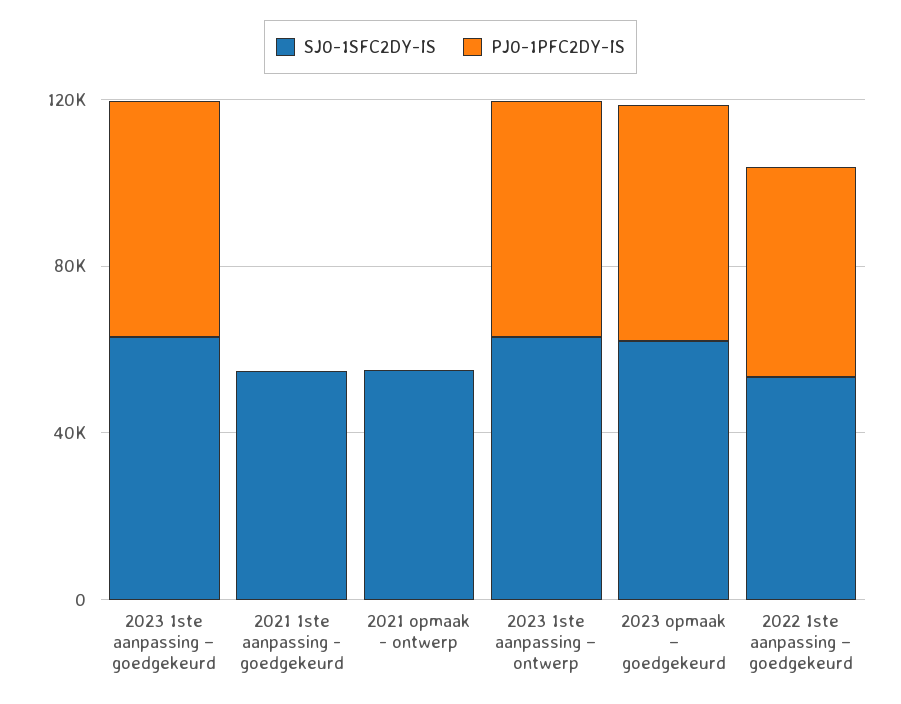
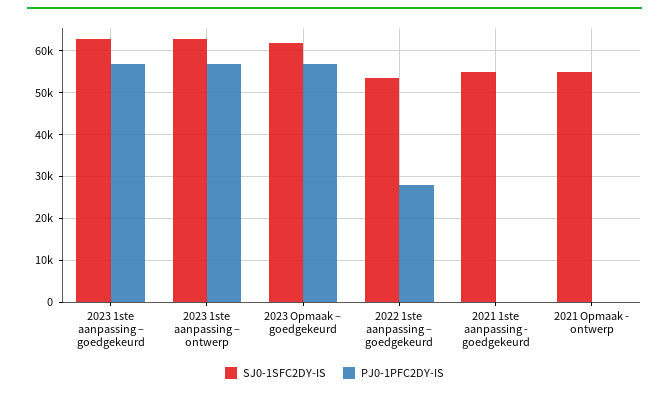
PJ0-1PFC2DY-IS, 2022 1ste aanpassing – goedgekeurd: 50000 -> 28000

